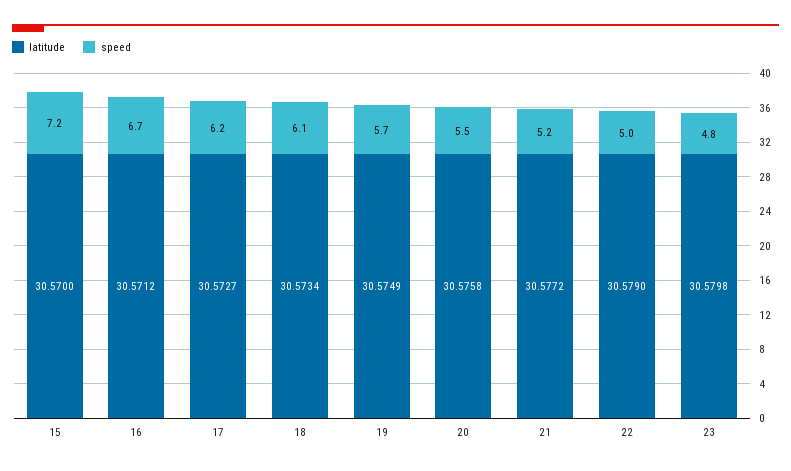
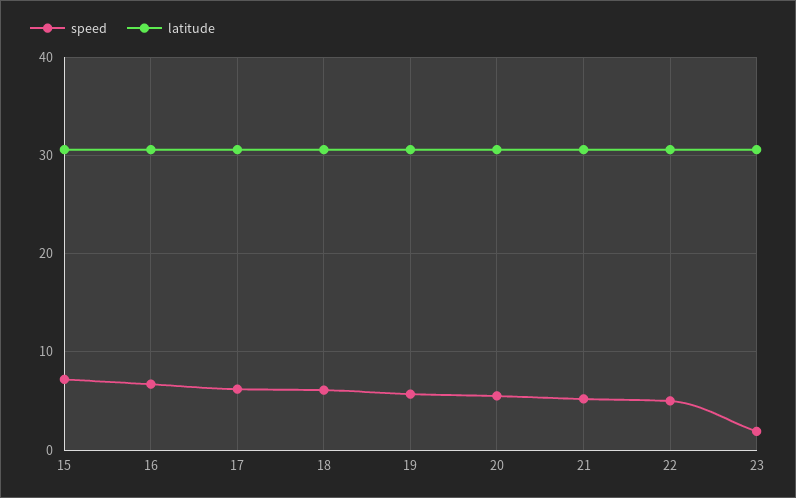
speed, 23: 4.8 -> 2

